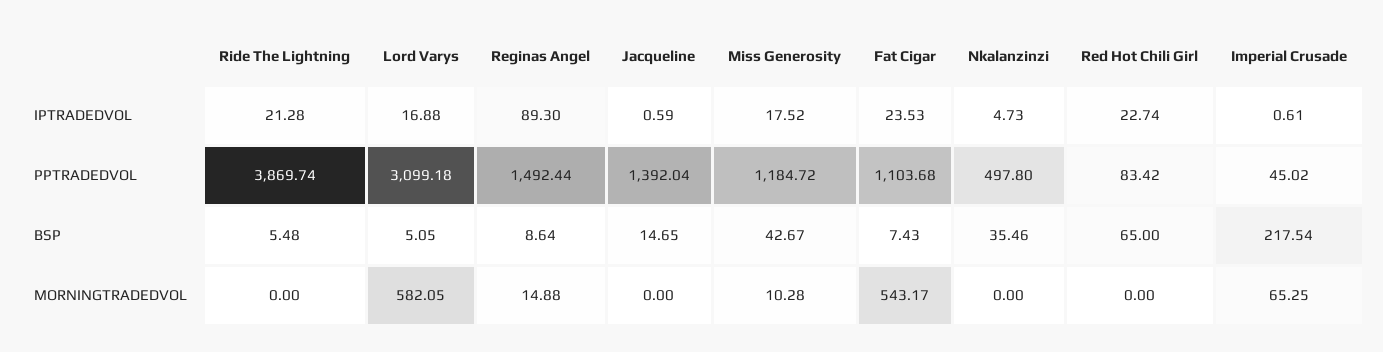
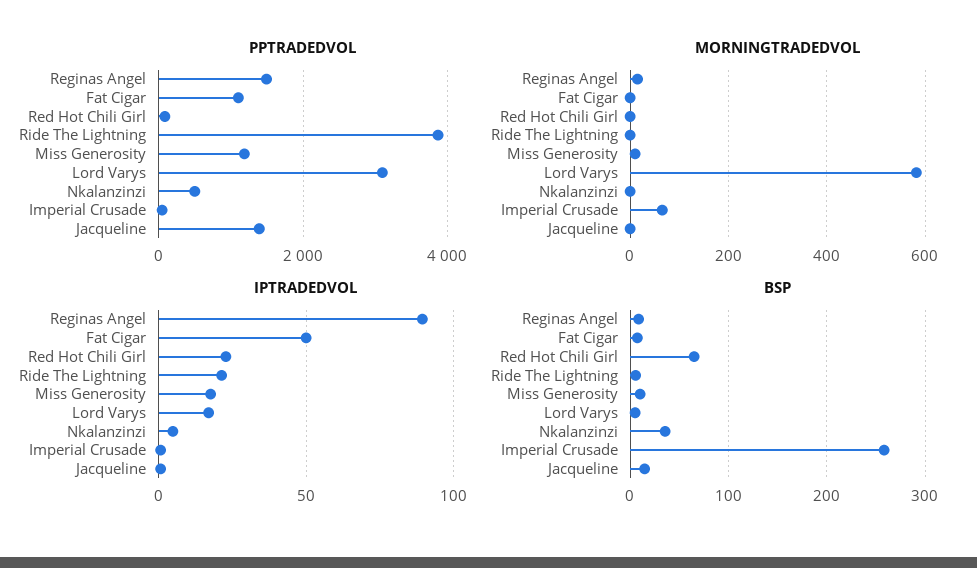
IPTRADEDVOL, Fat Cigar: 23.53 -> 50
BSP, Miss Generosity: 42.67 -> 10
BSP, Imperial Crusade: 217.54 -> 260
MORNINGTRADEDVOL, Fat Cigar: 543.17 -> 0

